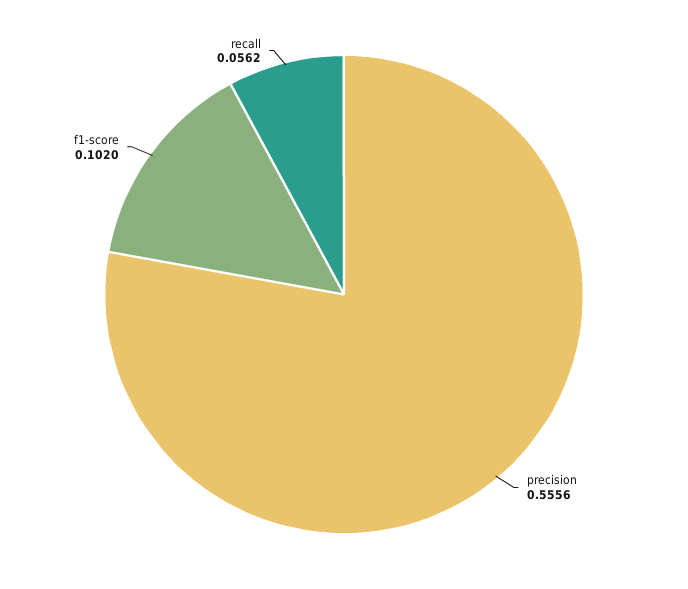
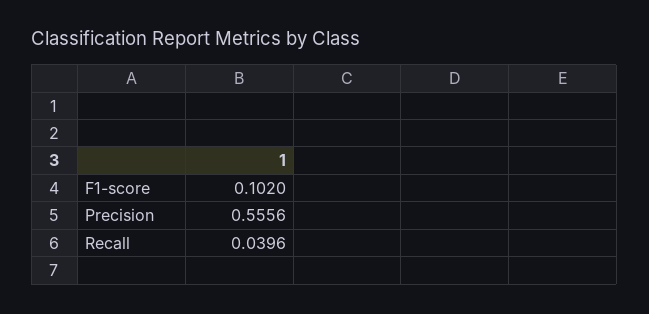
recall: 0.0562 -> 0.0396

